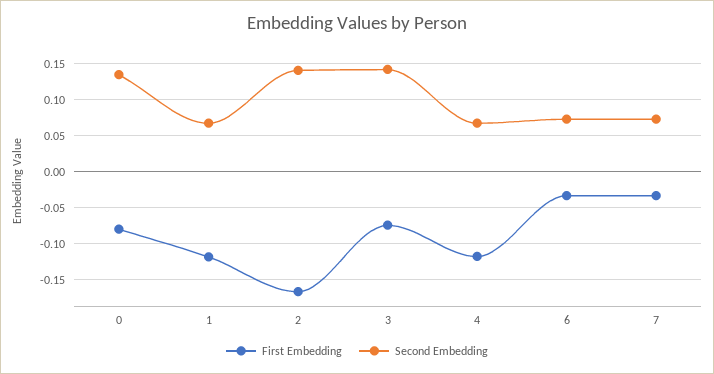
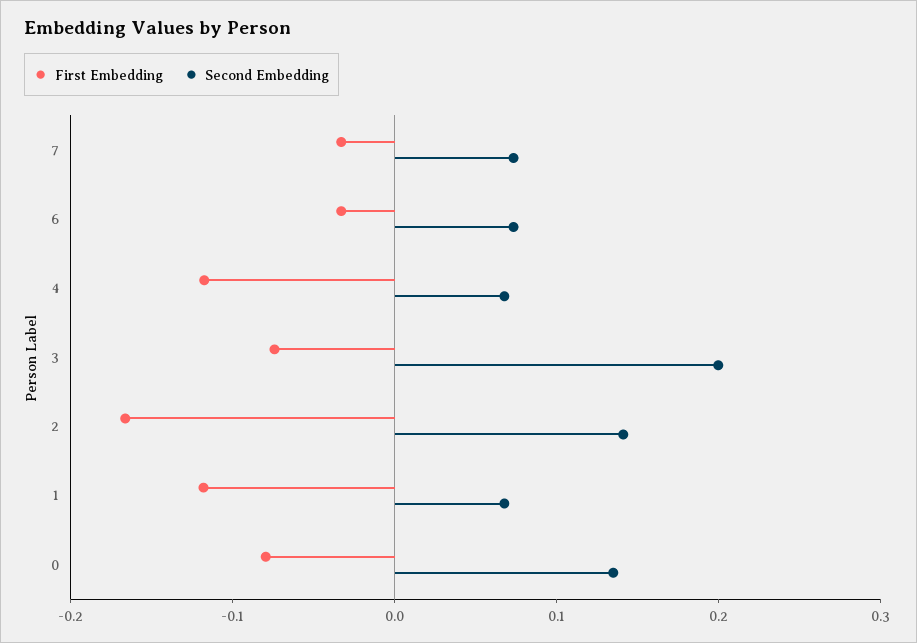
Second Embedding, 3: 0.14 -> 0.2

